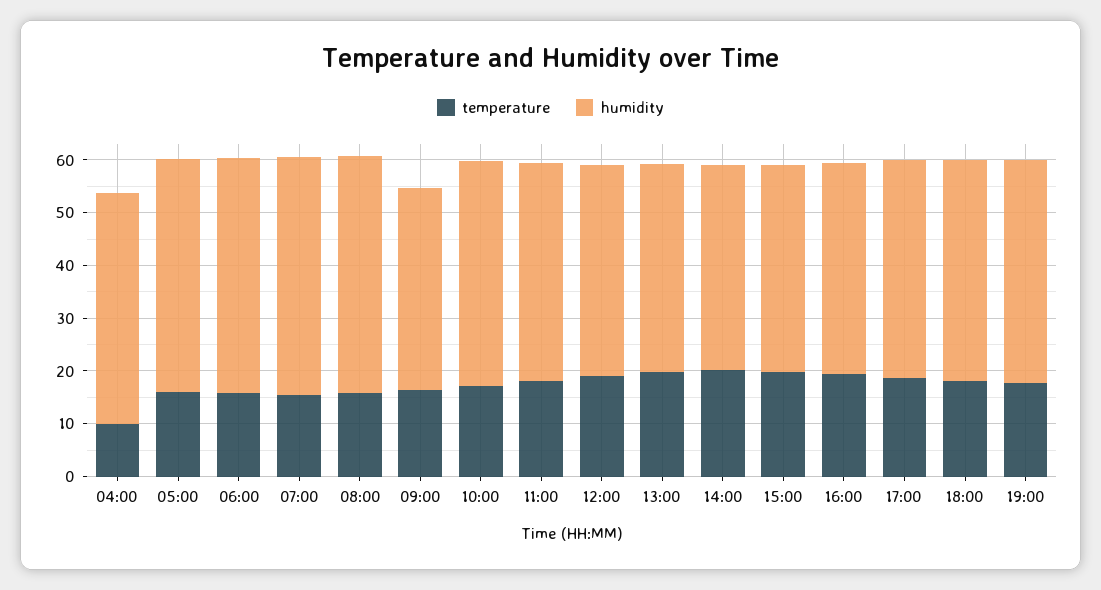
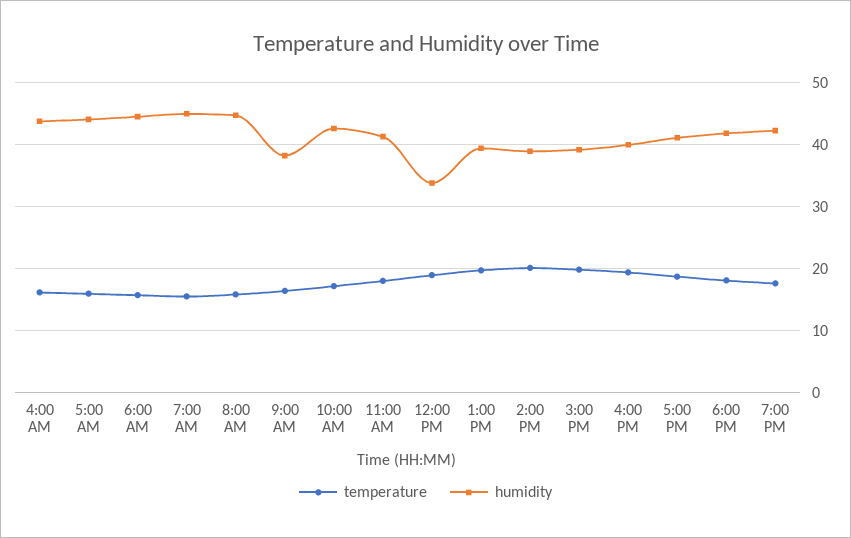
temperature, 04:00: 10 -> 16
humidity, 12:00: 40 -> 34

